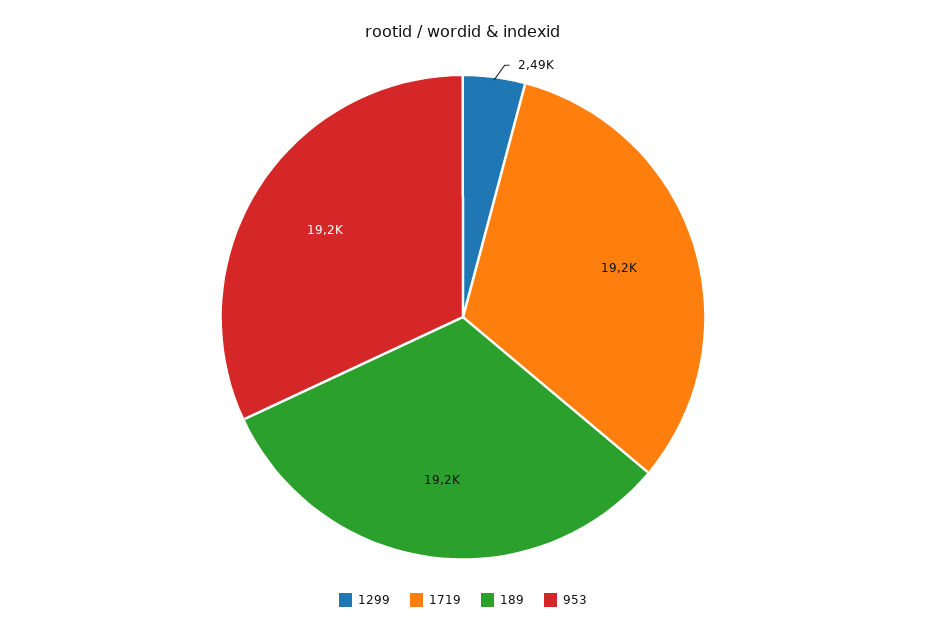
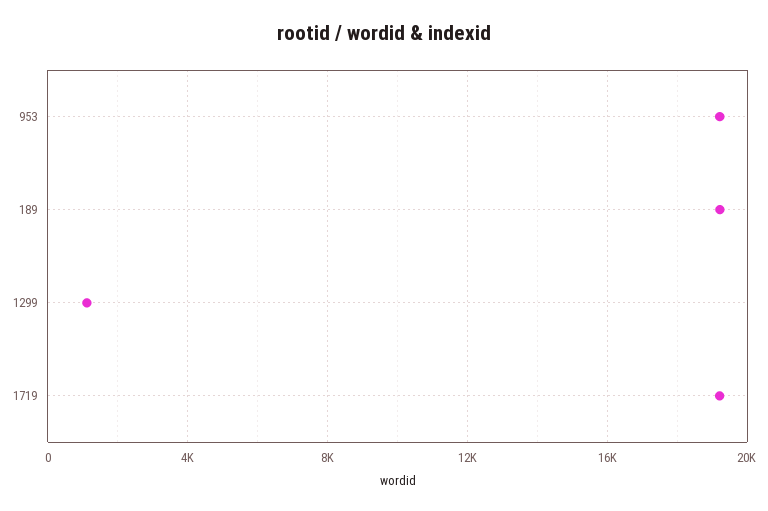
1299: 2490 -> 1000

